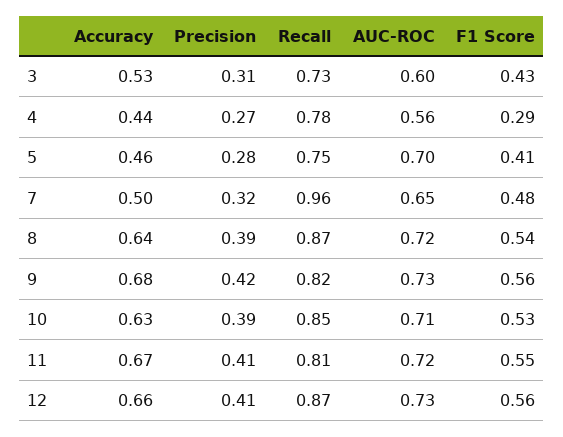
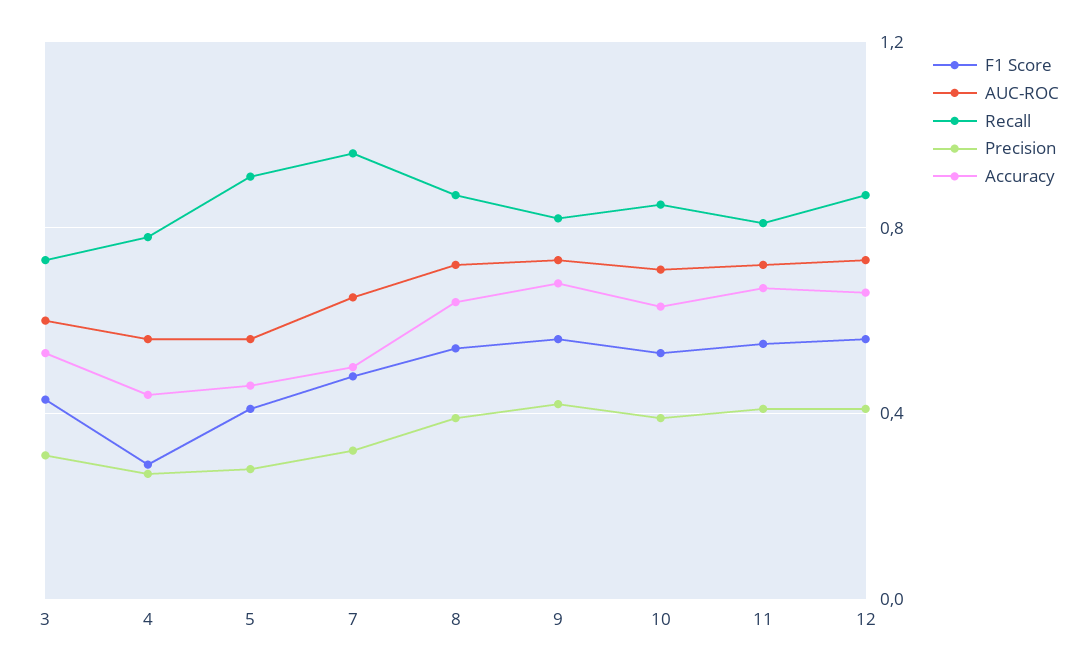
Recall, 5: 0.75 -> 0.9
AUC-ROC, 5: 0.7 -> 0.55

